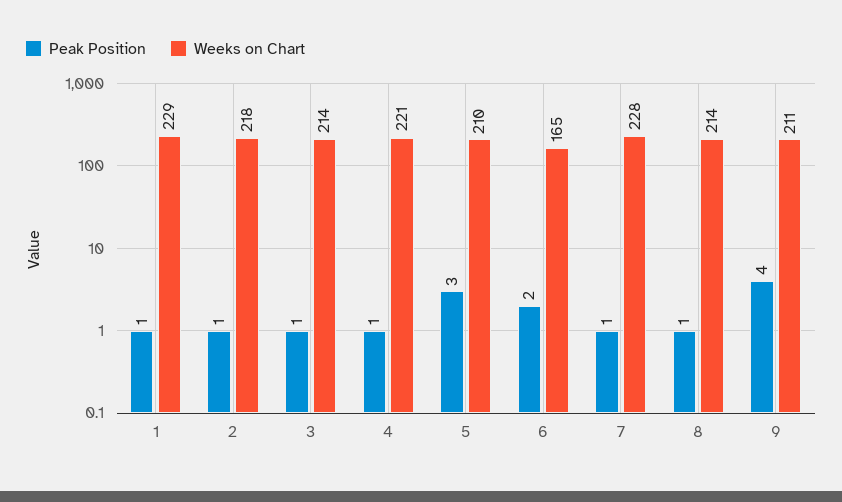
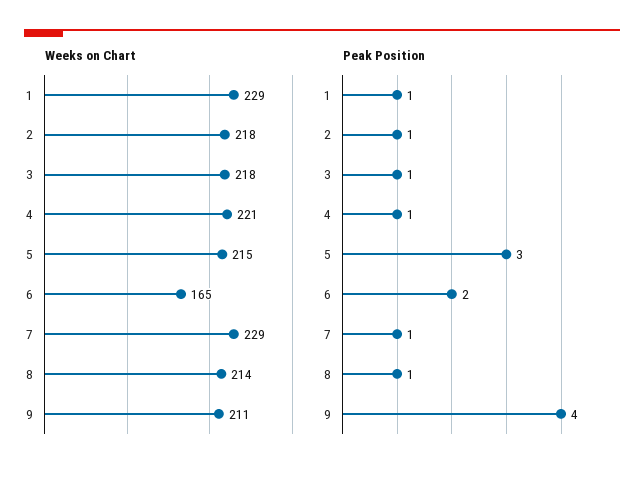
Weeks on Chart, 3: 214 -> 218
Weeks on Chart, 5: 210 -> 215
Weeks on Chart, 7: 228 -> 229

